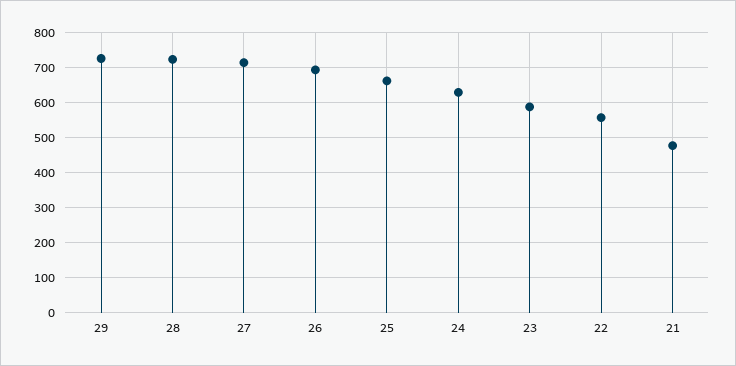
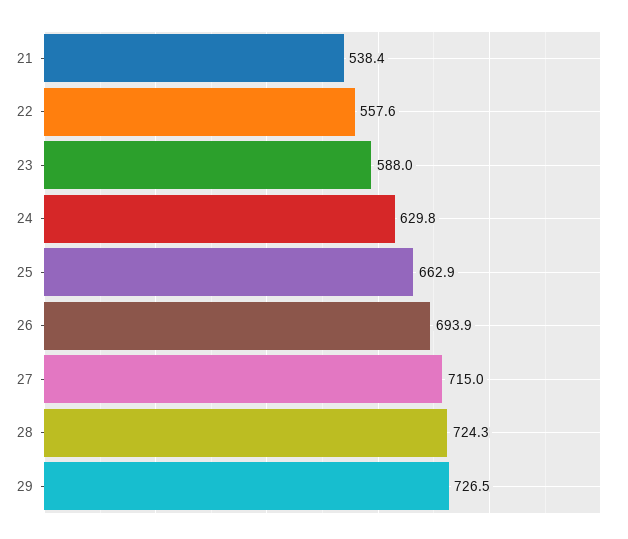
21: 480 -> 538.4

